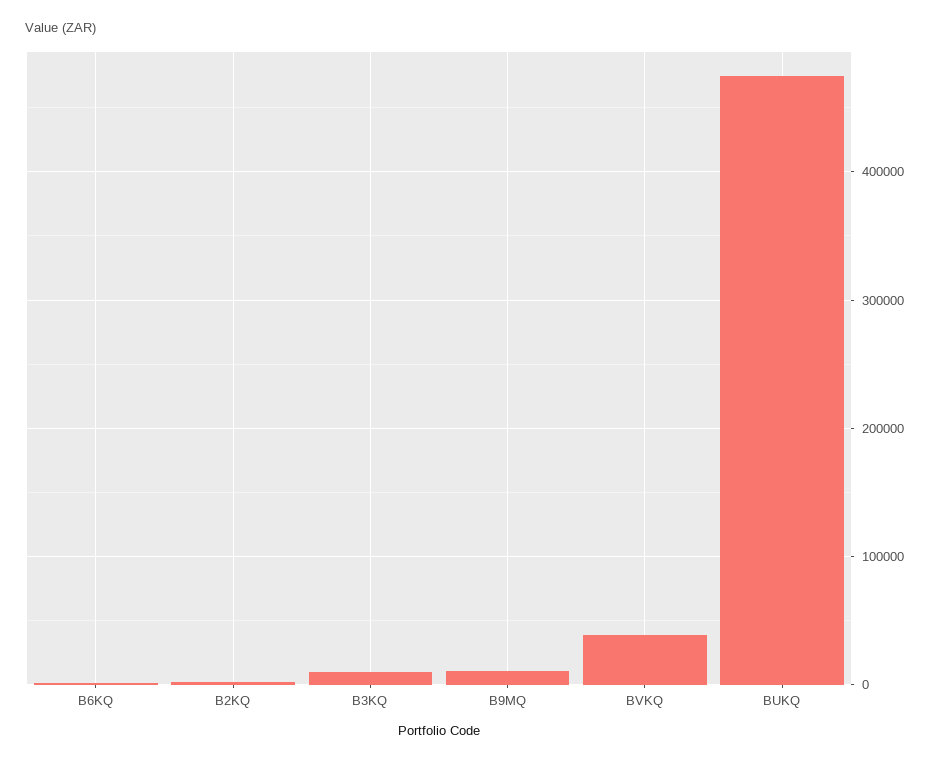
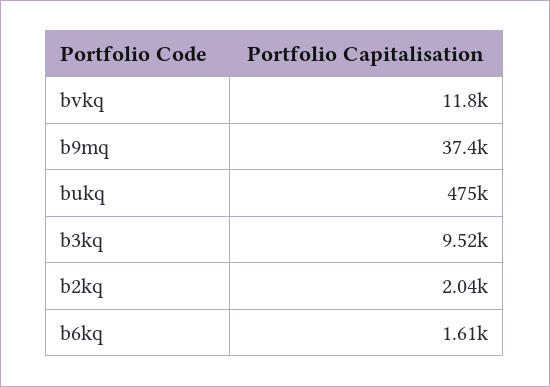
B9MQ: 10000 -> 37400
BVKQ: 40000 -> 11800

